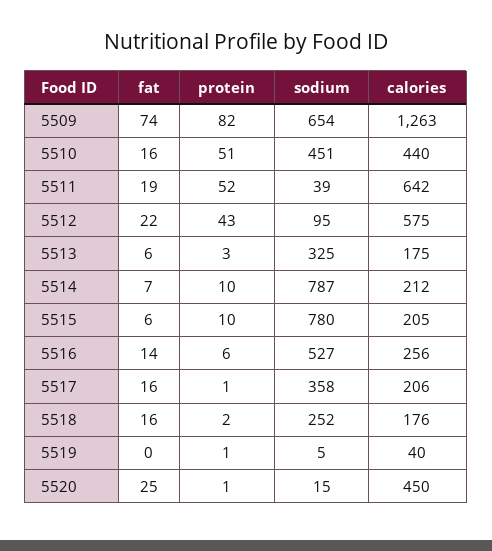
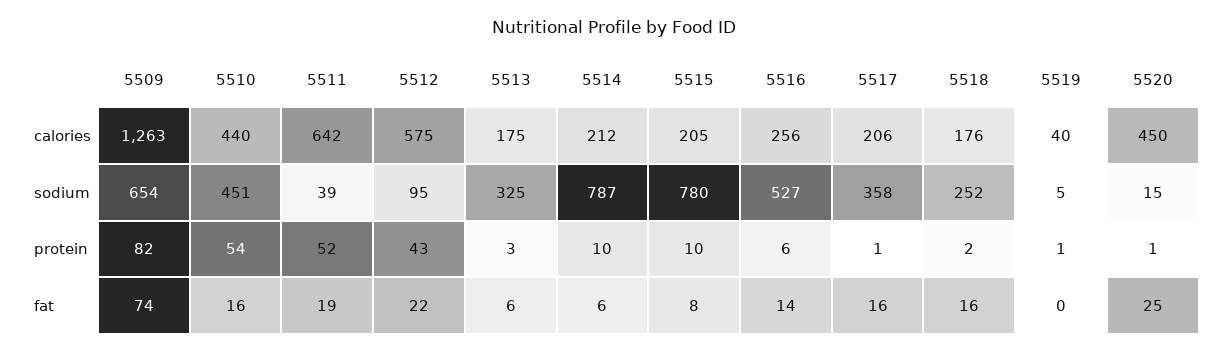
protein, 5510: 51 -> 54
fat, 5514: 7 -> 6
fat, 5515: 6 -> 8

